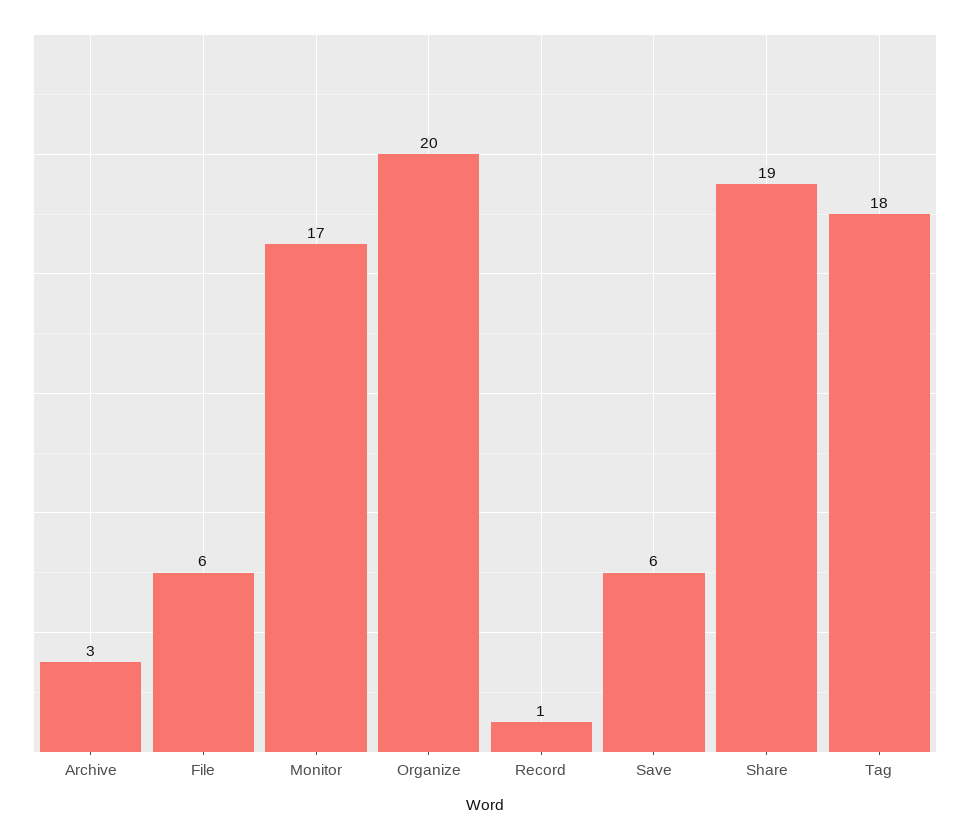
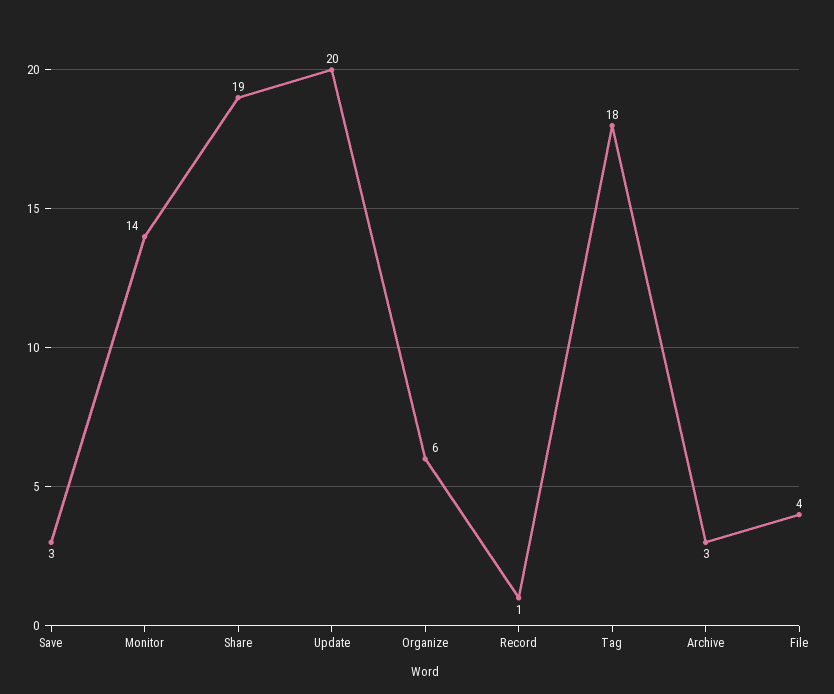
File: 6 -> 4
Monitor: 17 -> 14
Organize: 20 -> 6
Save: 6 -> 3
Update: none -> 20

